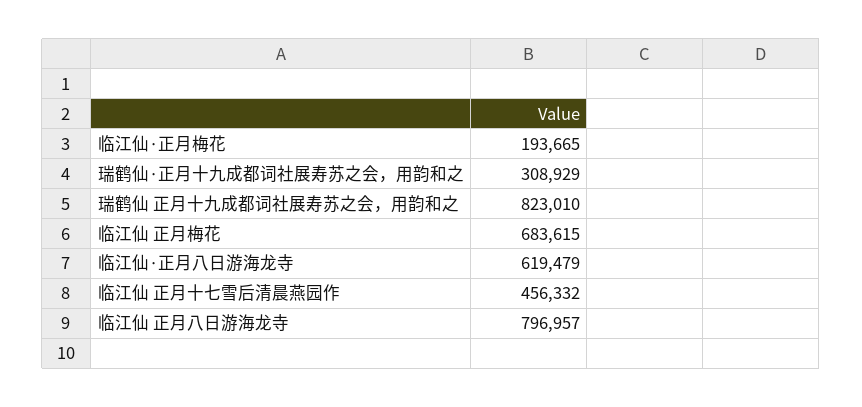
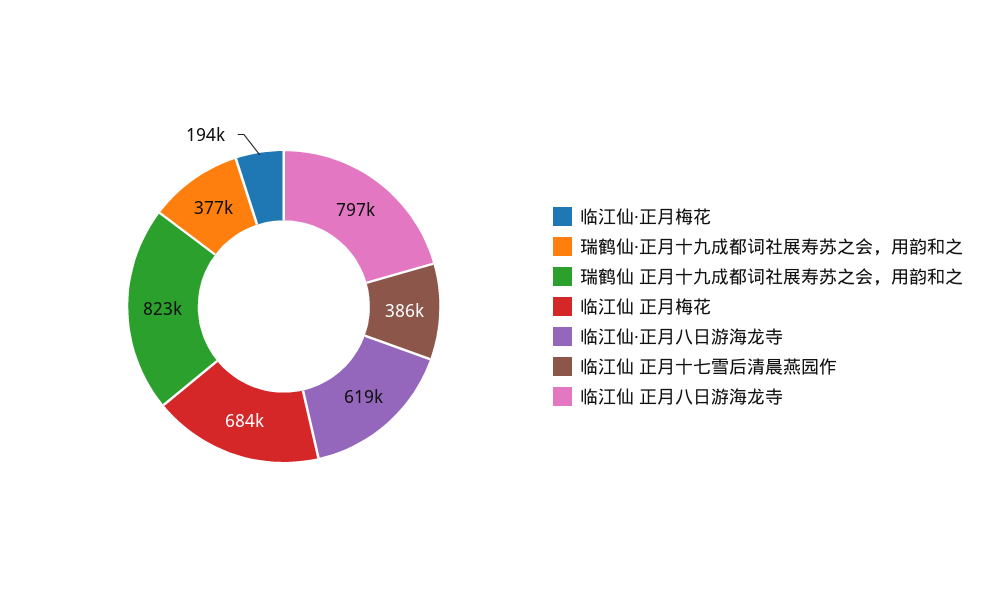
瑞鹤仙·正月十九成都词社展寿苏之会，用韵和之: 308929 -> 377000
临江仙 正月十七雪后清晨燕园作: 456332 -> 386000

